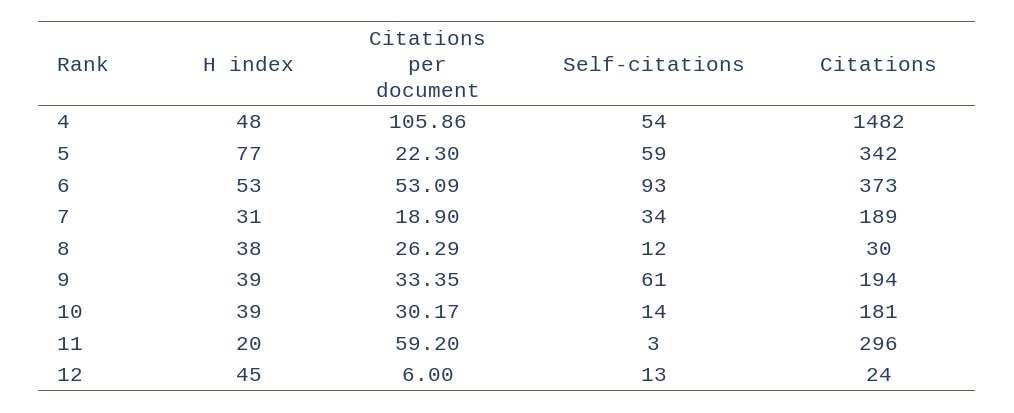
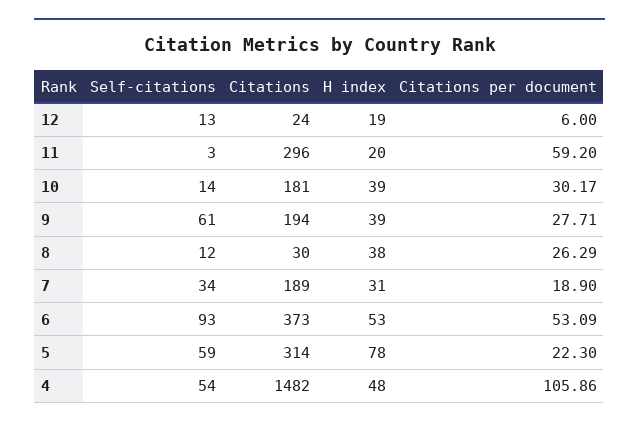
H index, 5: 77 -> 78
Citations, 5: 342 -> 314
Citations per document, 9: 33.35 -> 27.71
H index, 12: 45 -> 19

